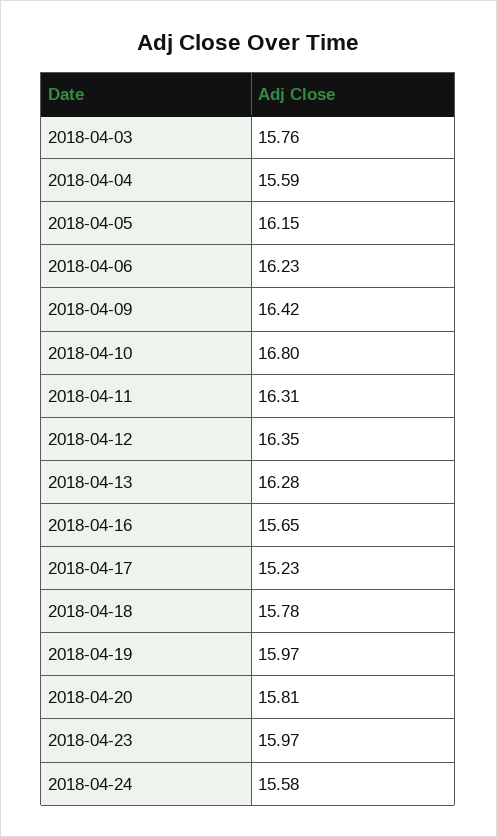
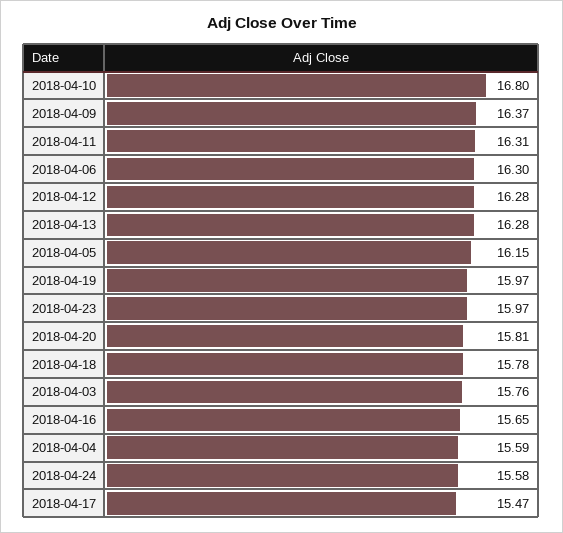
2018-04-06: 16.23 -> 16.3
2018-04-09: 16.42 -> 16.37
2018-04-12: 16.35 -> 16.28
2018-04-17: 15.23 -> 15.47

